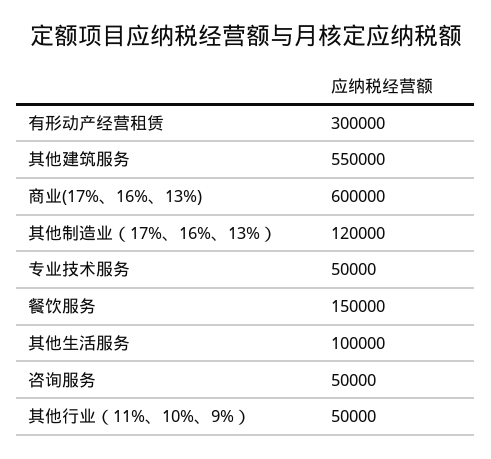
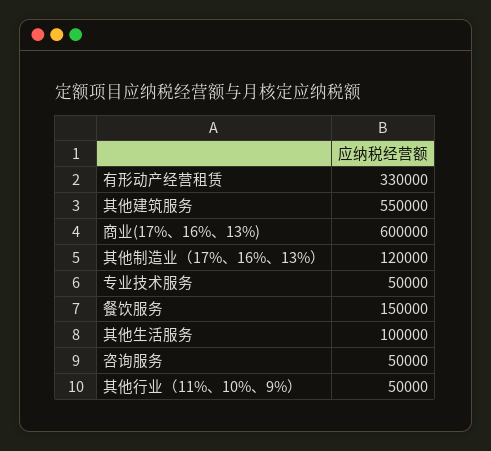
有形动产经营租赁: 300000 -> 330000

